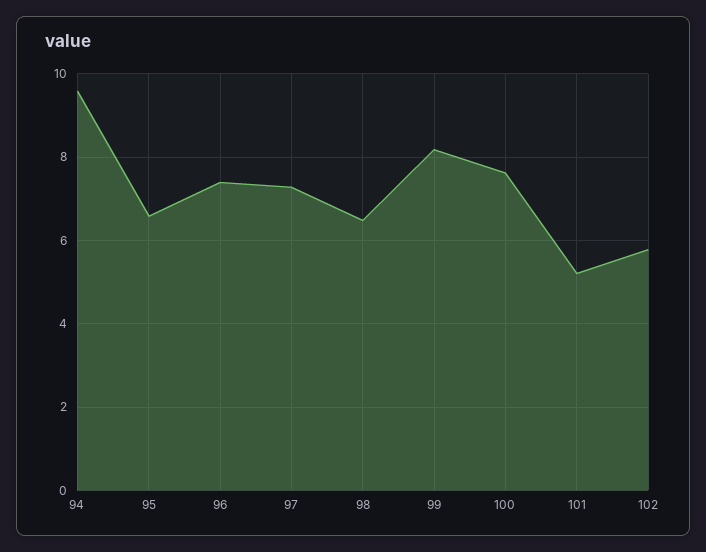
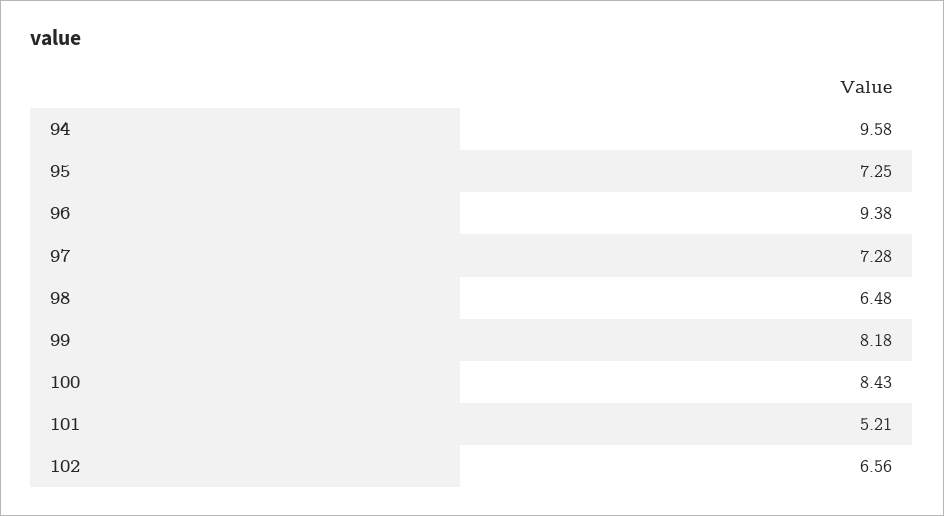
95: 6.6 -> 7.25
96: 7.4 -> 9.38
100: 7.6 -> 8.43
102: 5.8 -> 6.56

